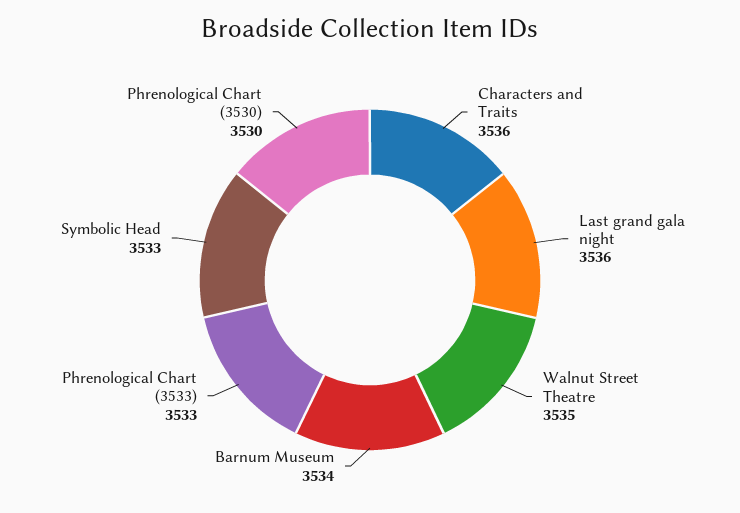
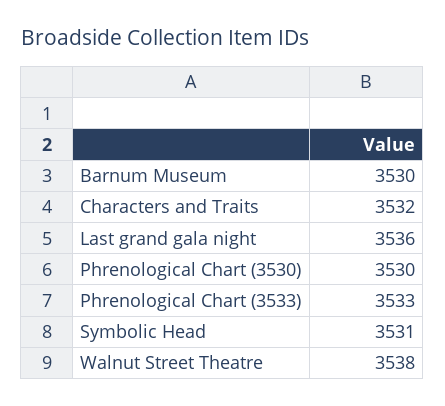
Characters and Traits: 3536 -> 3532
Walnut Street Theatre: 3535 -> 3538
Barnum Museum: 3534 -> 3530
Symbolic Head: 3533 -> 3531

